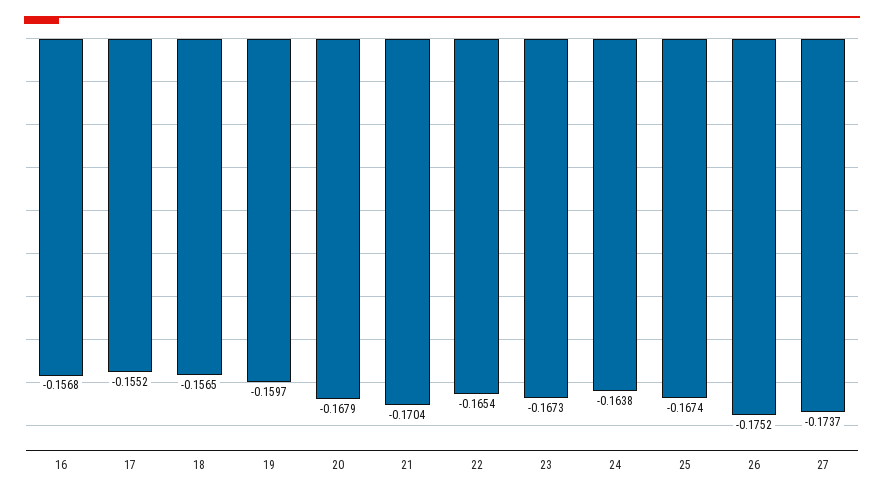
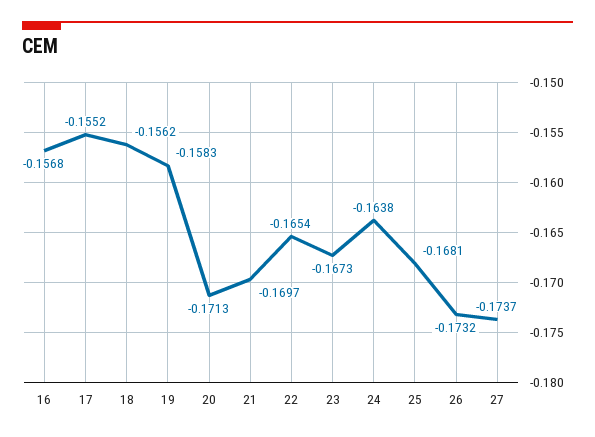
18: -0.1565 -> -0.1562
19: -0.1597 -> -0.1583
20: -0.1679 -> -0.1713
21: -0.1704 -> -0.1697
25: -0.1674 -> -0.1681
26: -0.1752 -> -0.1732

